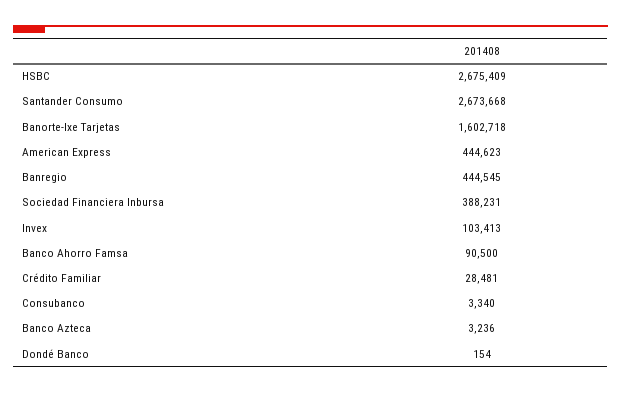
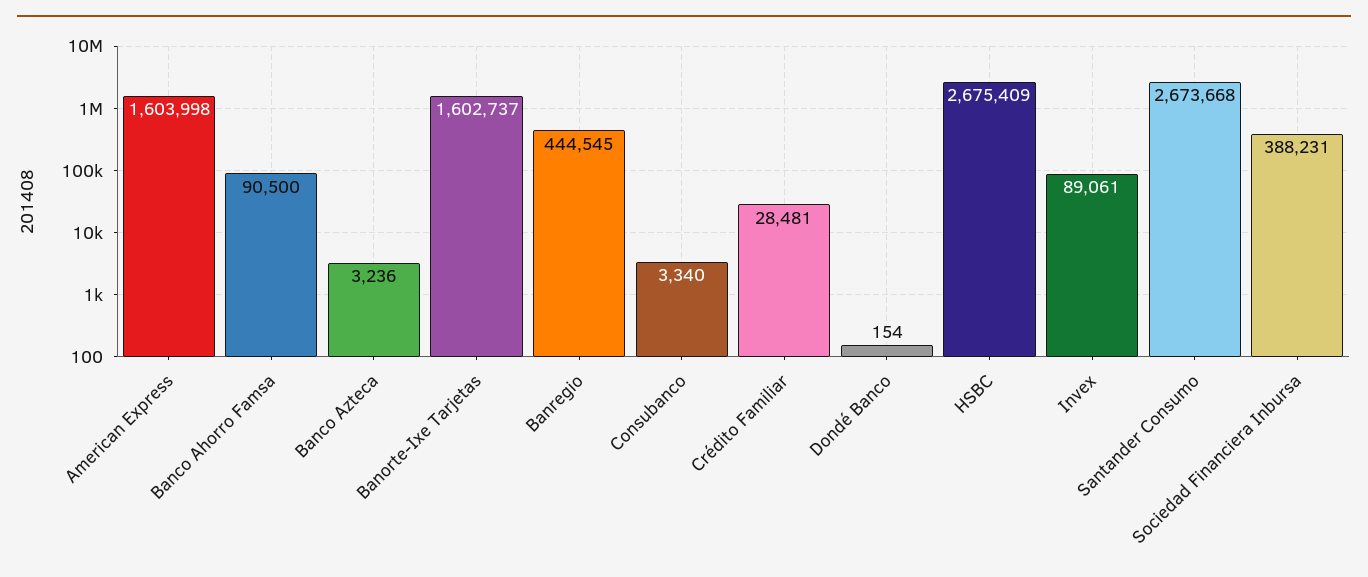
Banorte-Ixe Tarjetas: 1602718 -> 1602737
American Express: 444623 -> 1603998
Invex: 103413 -> 89061

